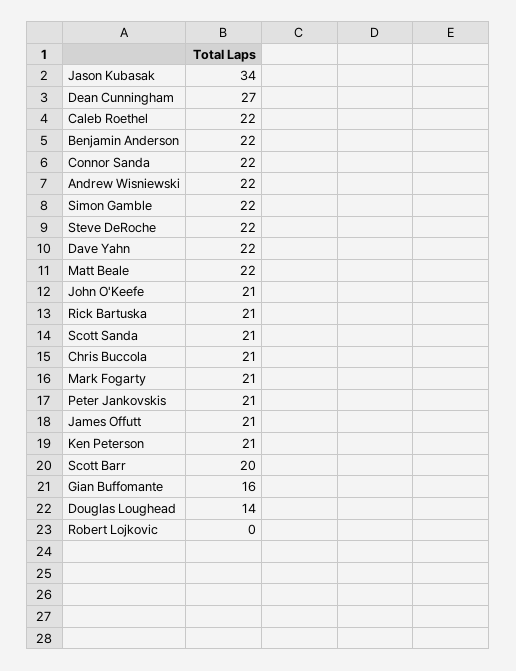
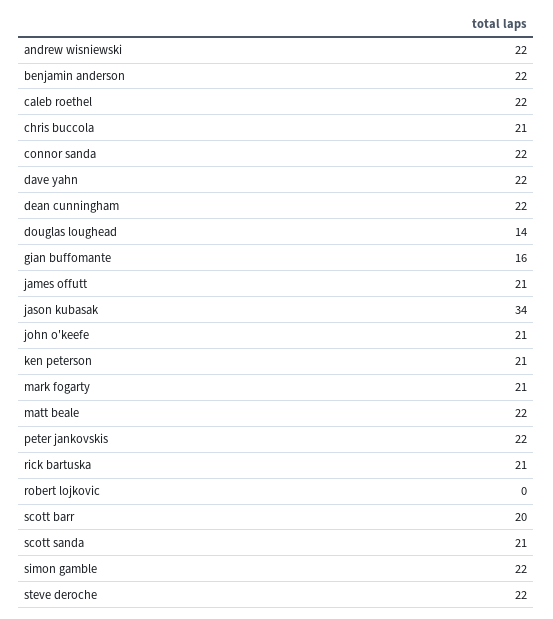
Dean Cunningham: 27 -> 22
Peter Jankovskis: 21 -> 22

